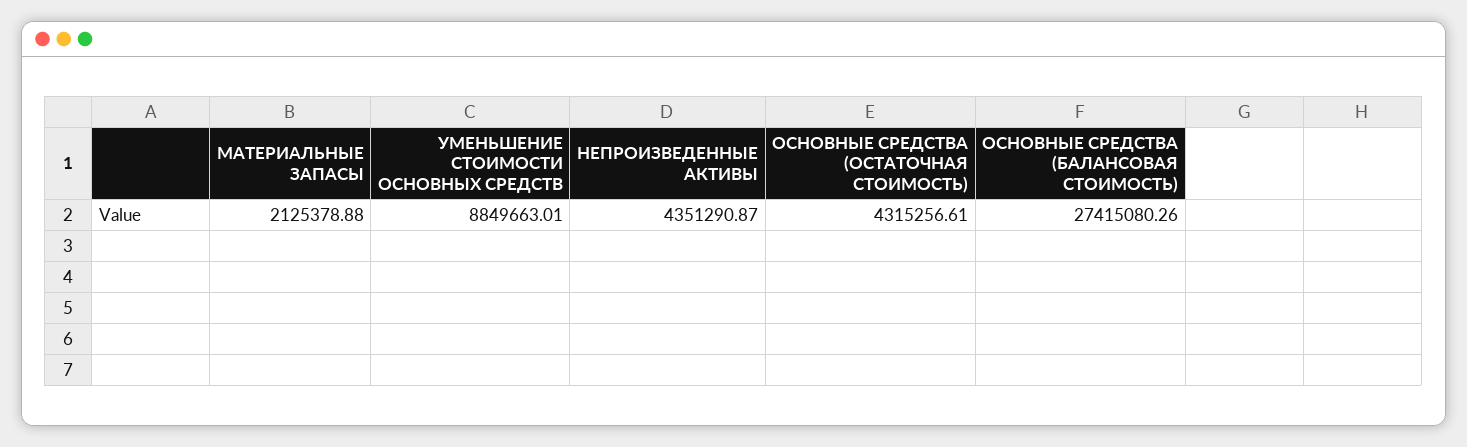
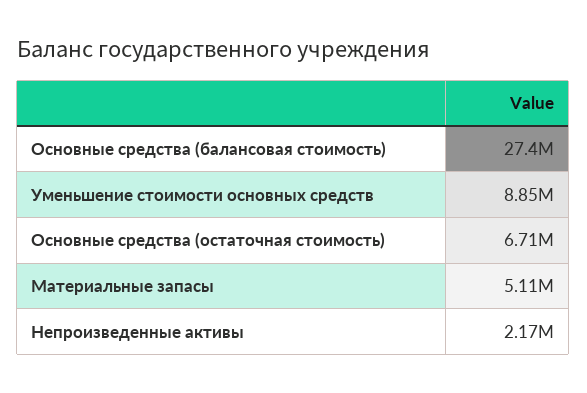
МАТЕРИАЛЬНЫЕ ЗАПАСЫ: 2125378.88 -> 5110000
НЕПРОИЗВЕДЕННЫЕ АКТИВЫ: 4351290.87 -> 2170000
ОСНОВНЫЕ СРЕДСТВА (ОСТАТОЧНАЯ СТОИМОСТЬ): 4315256.61 -> 6710000

